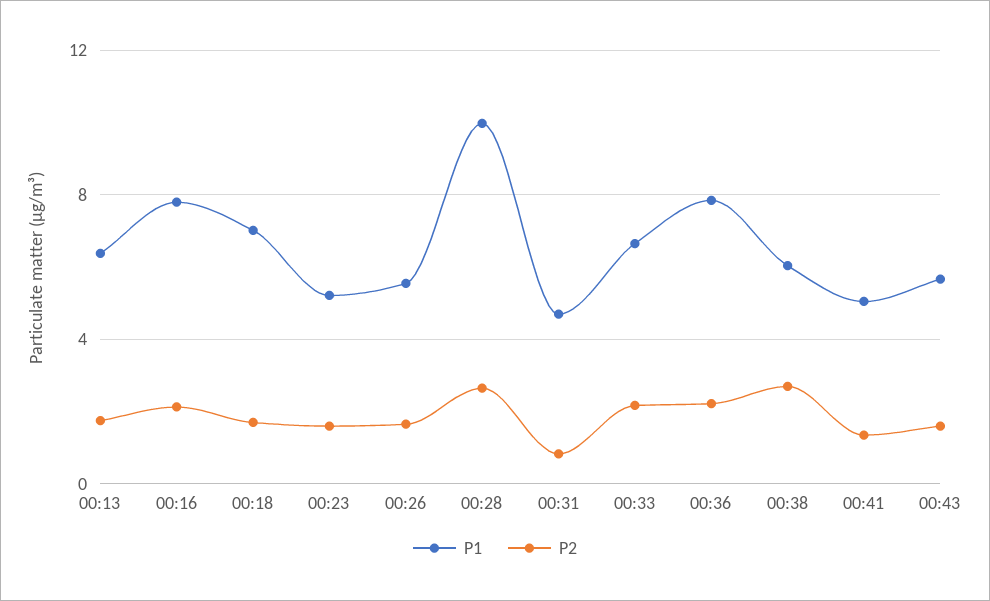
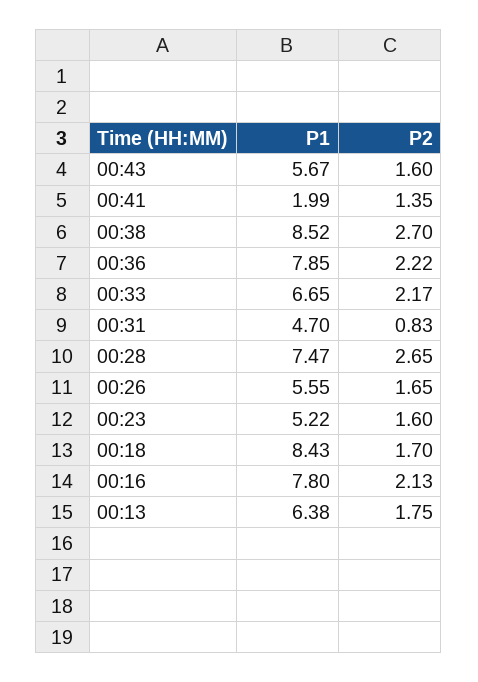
P1, 00:18: 7 -> 8.43
P1, 00:28: 10 -> 7.47
P1, 00:38: 6 -> 8.52
P1, 00:41: 5 -> 1.99

